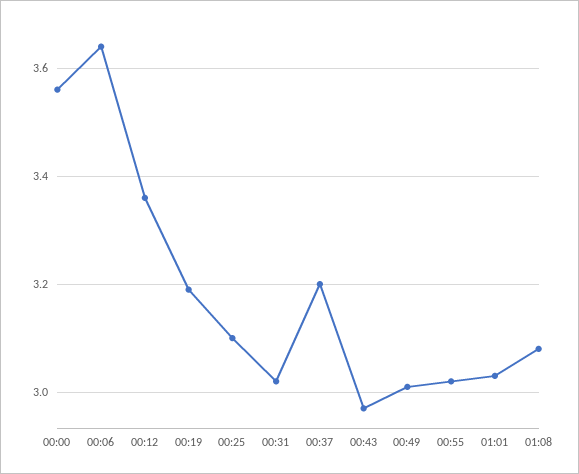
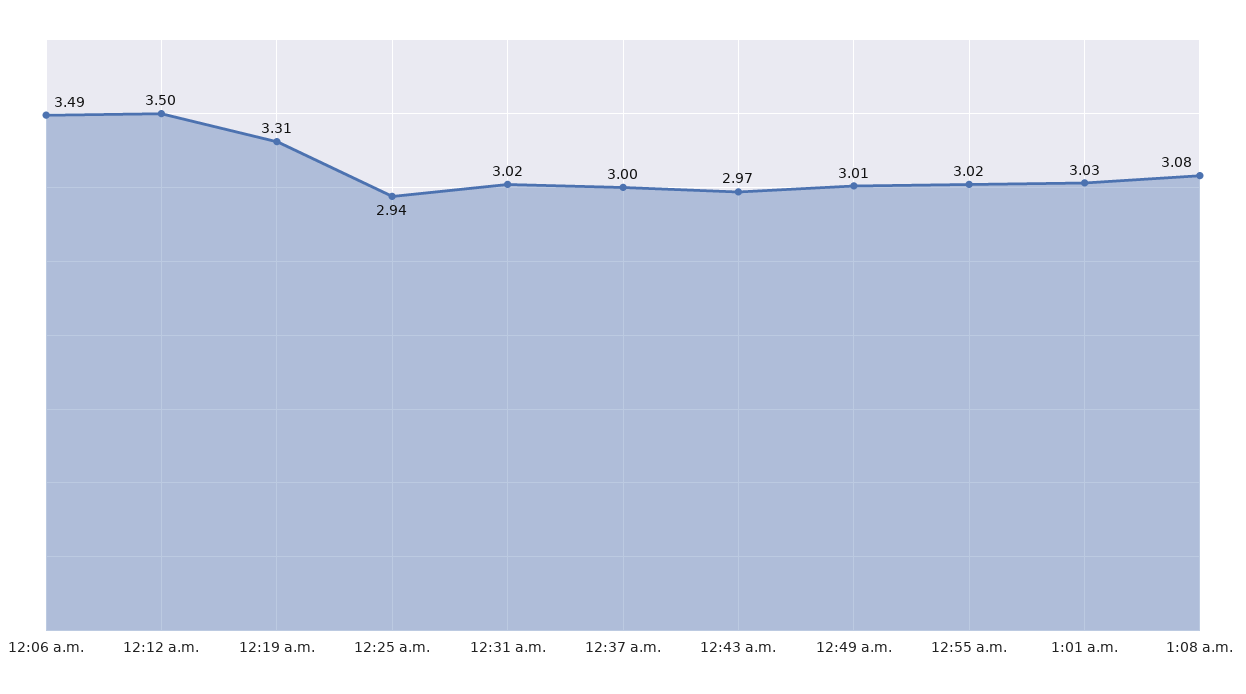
00:00: 3.55 -> none
00:06: 3.65 -> 3.49
00:12: 3.35 -> 3.5
00:19: 3.2 -> 3.31
00:25: 3.1 -> 2.94
00:37: 3.2 -> 3

